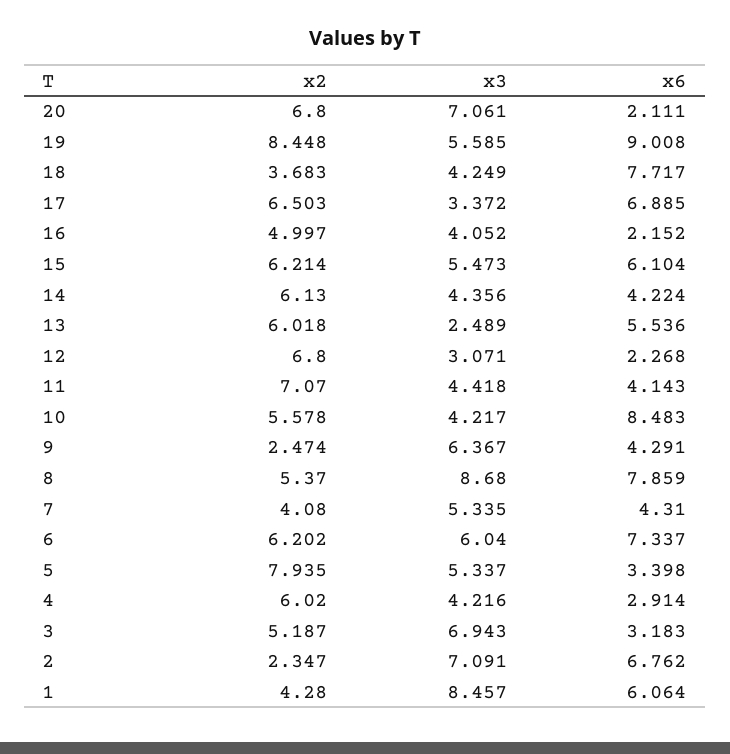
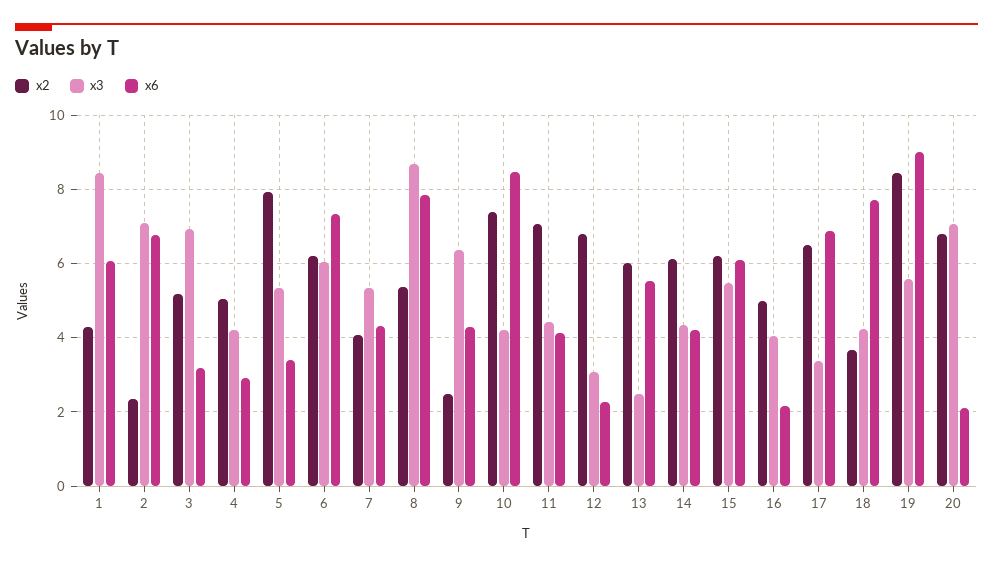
x2, 10: 5.578 -> 7.4
x2, 4: 6.02 -> 5

